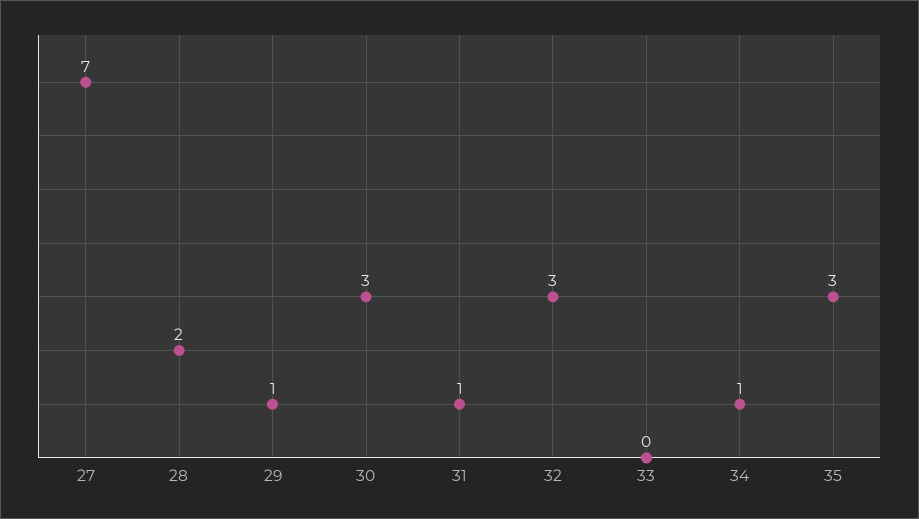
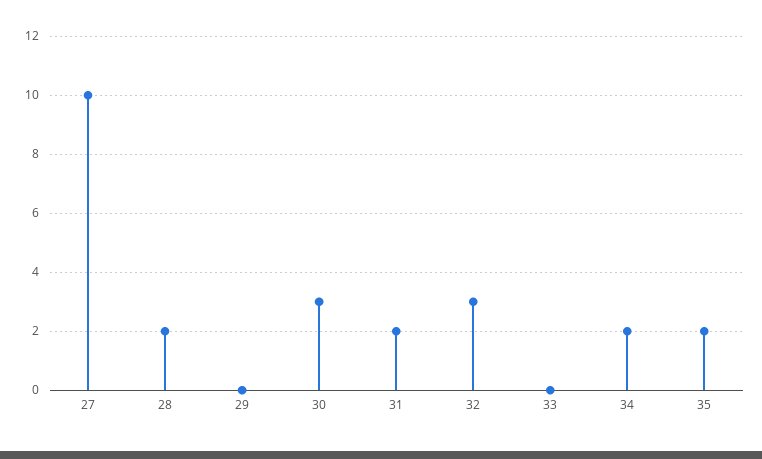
27: 7 -> 10
29: 1 -> 0
31: 1 -> 2
34: 1 -> 2
35: 3 -> 2

